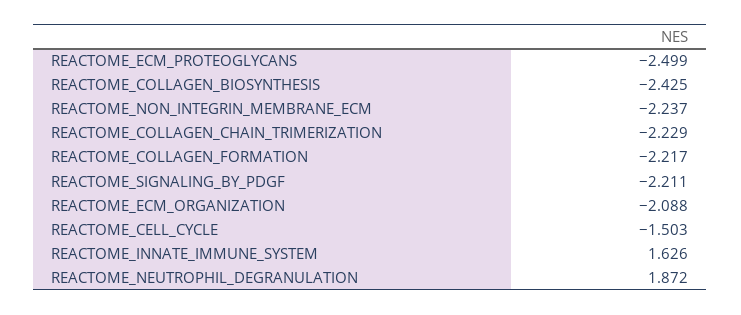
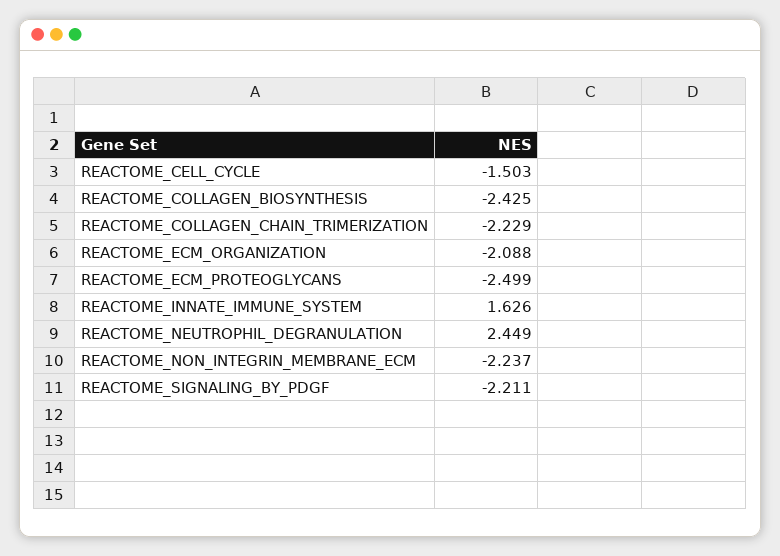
REACTOME_COLLAGEN_FORMATION: -2.217 -> none
REACTOME_NEUTROPHIL_DEGRANULATION: 1.872 -> 2.449

